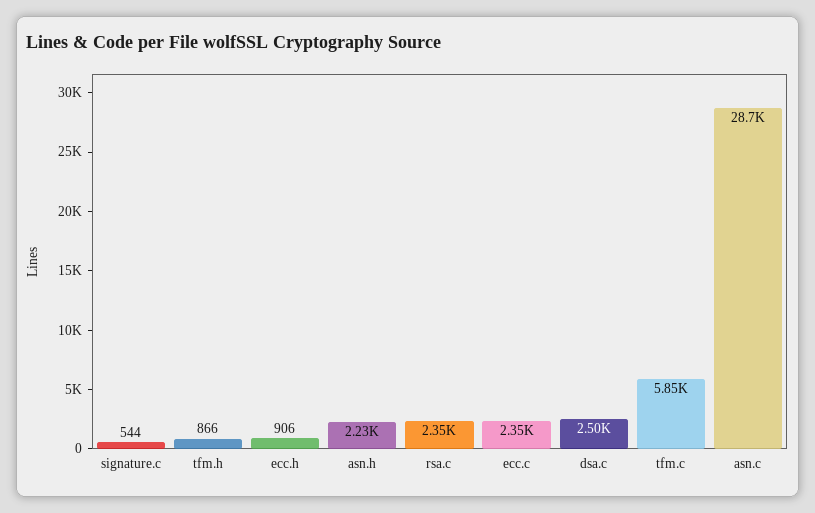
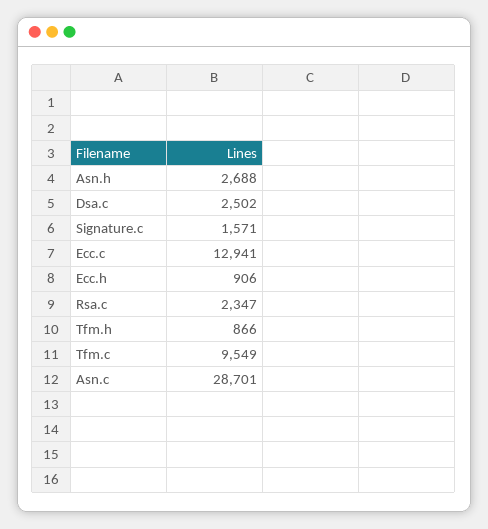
signature.c: 544 -> 1571
asn.h: 2230 -> 2688
ecc.c: 2350 -> 12941
tfm.c: 5850 -> 9549

